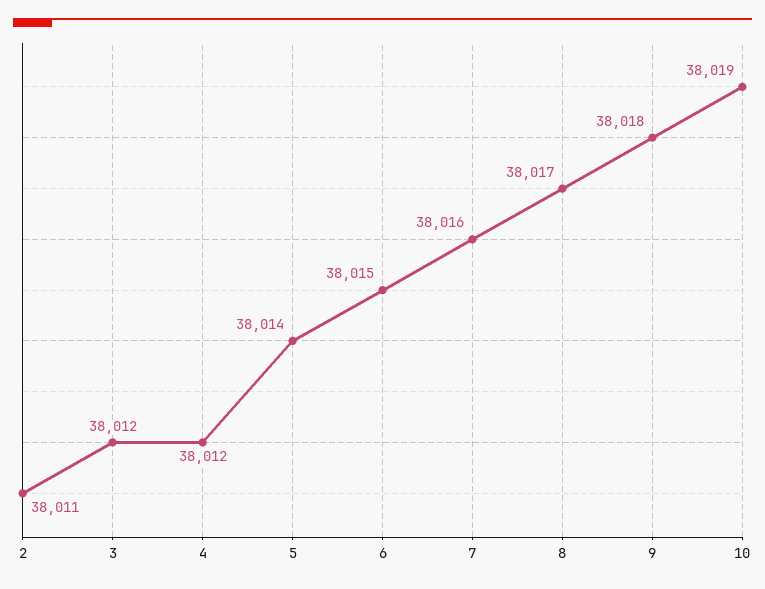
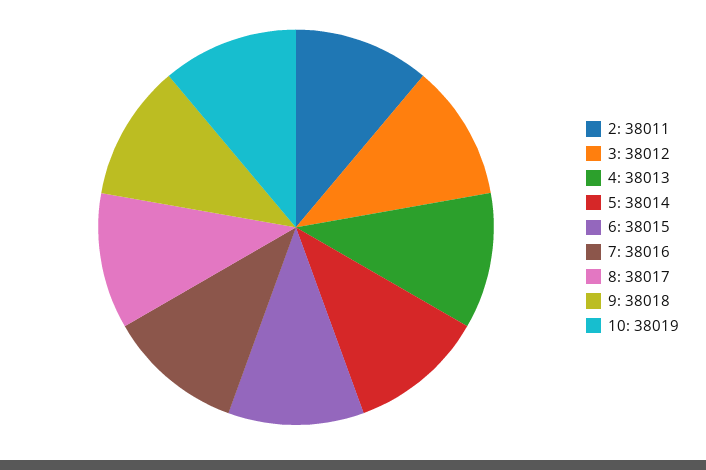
4: 38012 -> 38013

